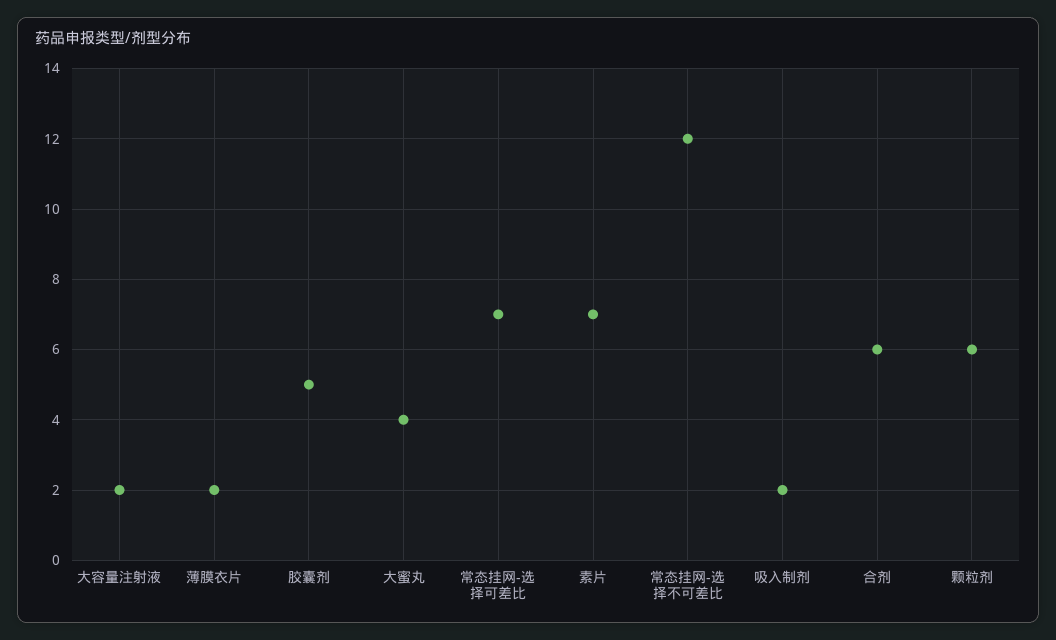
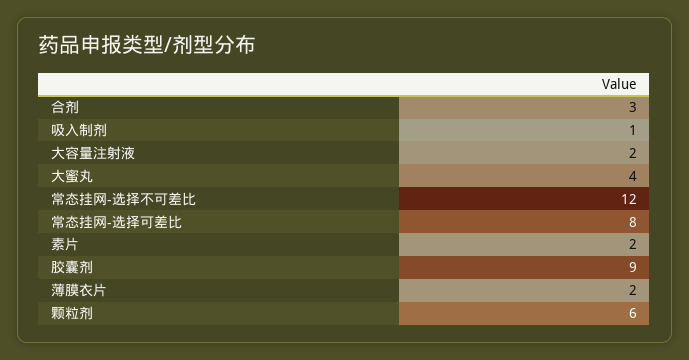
胶囊剂: 5 -> 9
常态挂网-选择可差比: 7 -> 8
素片: 7 -> 2
吸入制剂: 2 -> 1
合剂: 6 -> 3

